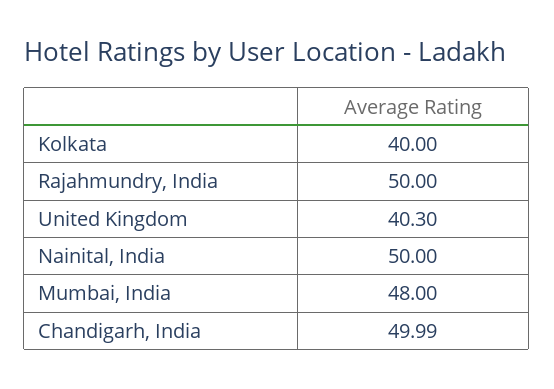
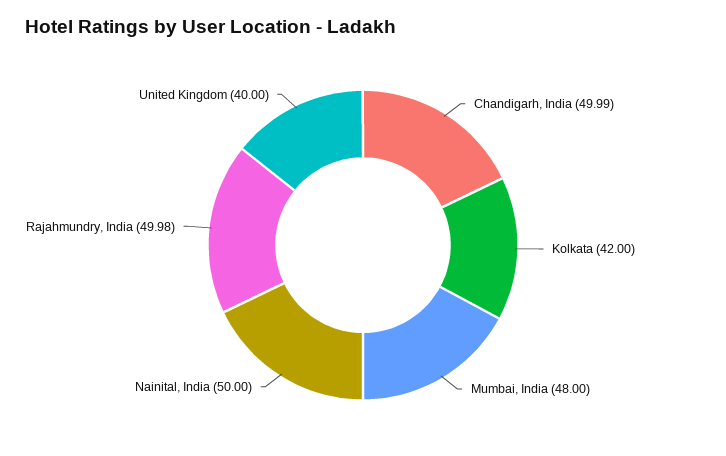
Kolkata: 40 -> 42
Rajahmundry, India: 50 -> 49.98
United Kingdom: 40.3 -> 40

